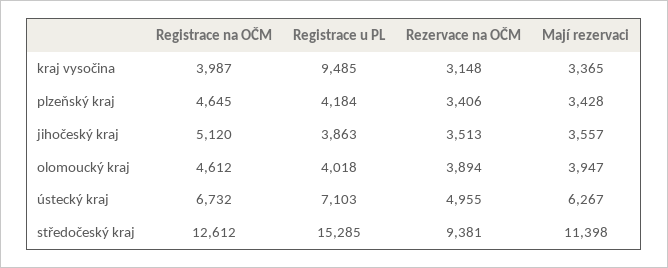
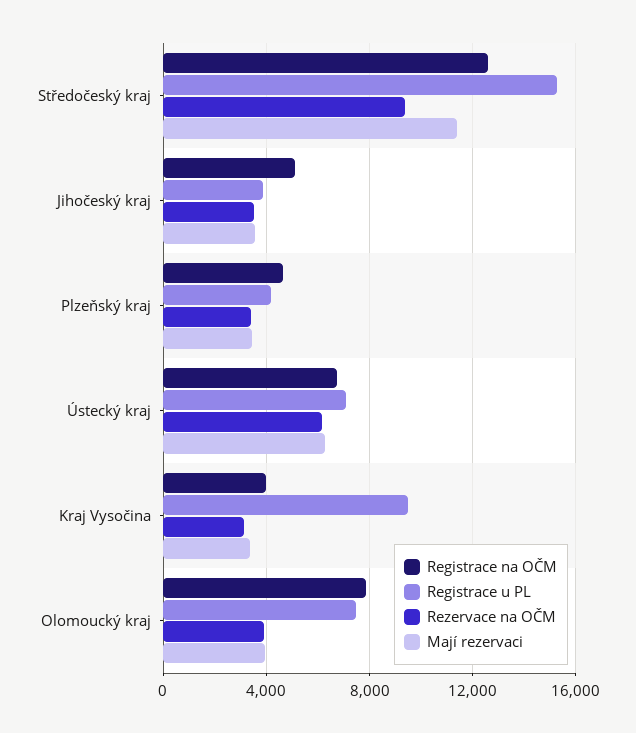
Registrace na OČM, olomoucký kraj: 4612 -> 8000
Registrace u PL, olomoucký kraj: 4018 -> 7500
Rezervace na OČM, ústecký kraj: 4955 -> 6000

